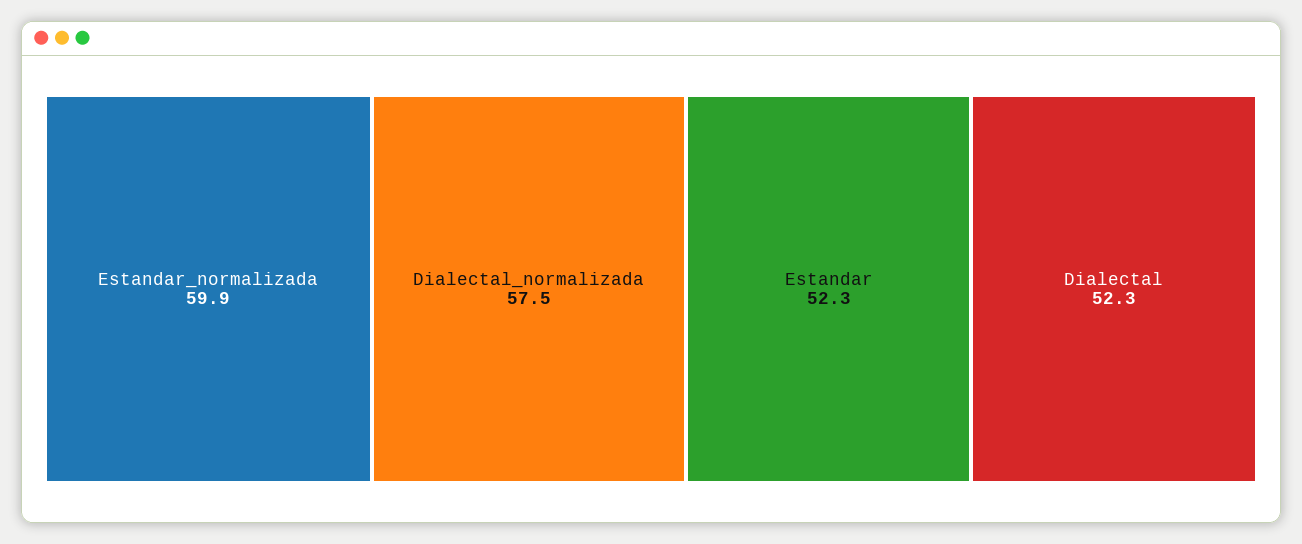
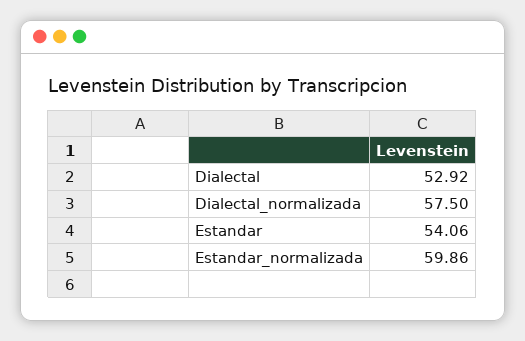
Estandar: 52.3 -> 54.06
Dialectal: 52.3 -> 52.92

